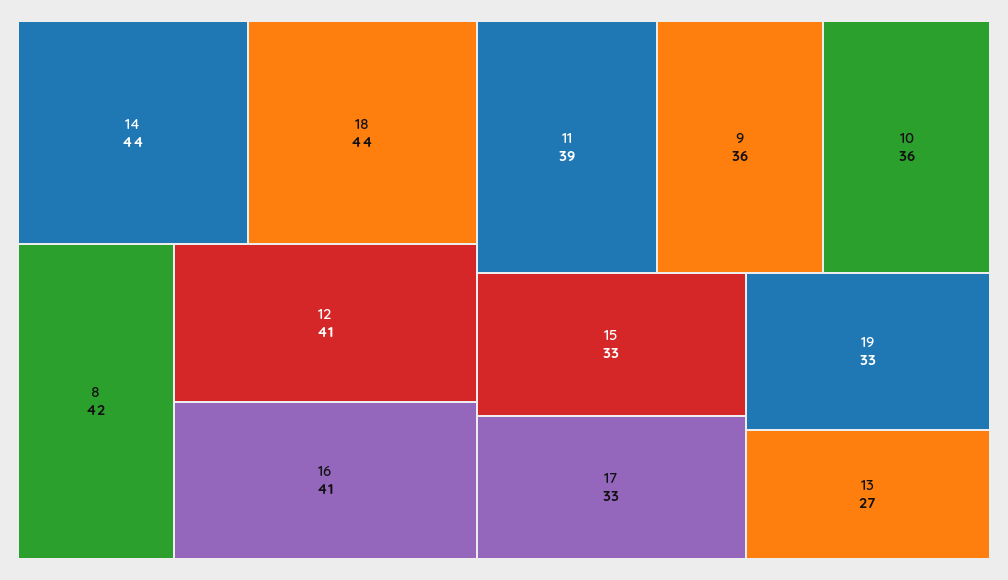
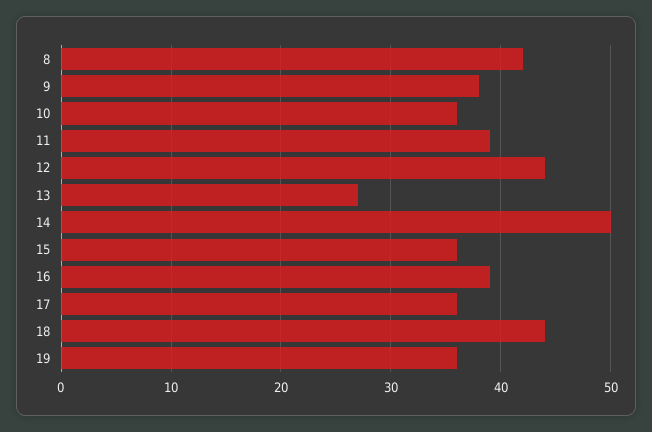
14: 44 -> 50
12: 41 -> 44
16: 41 -> 39
9: 36 -> 38
15: 33 -> 36
17: 33 -> 36
19: 33 -> 36

